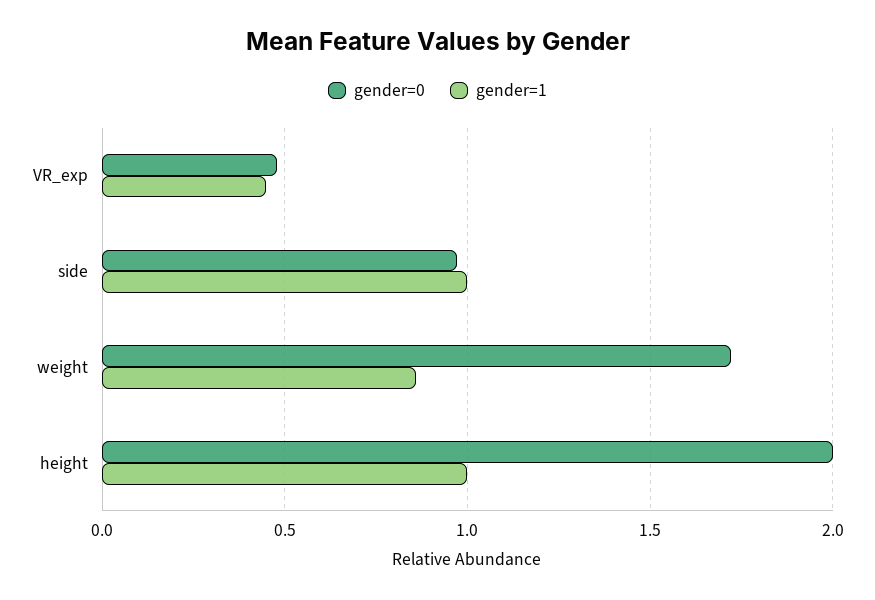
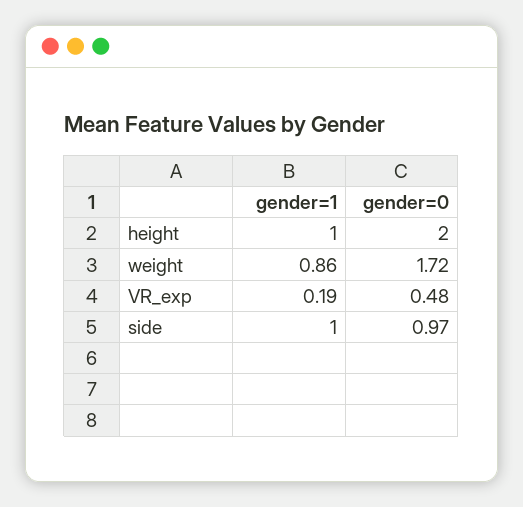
gender=1, VR_exp: 0.45 -> 0.19

